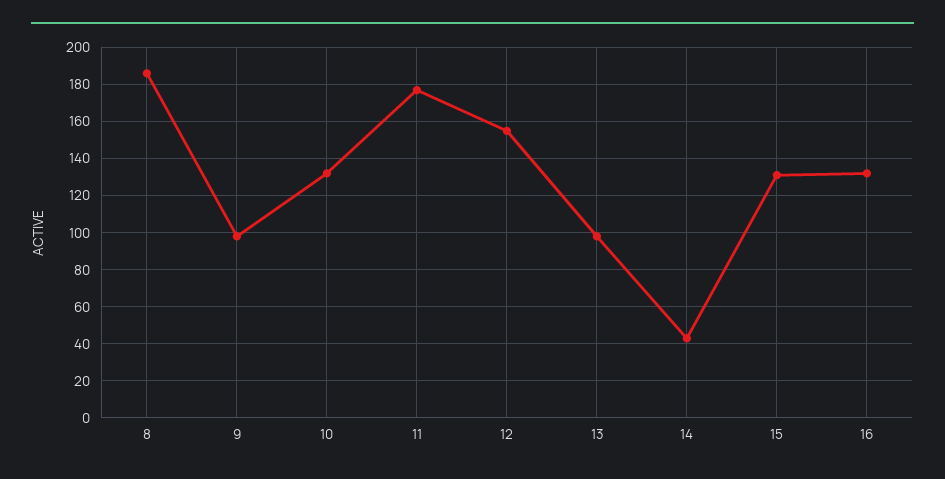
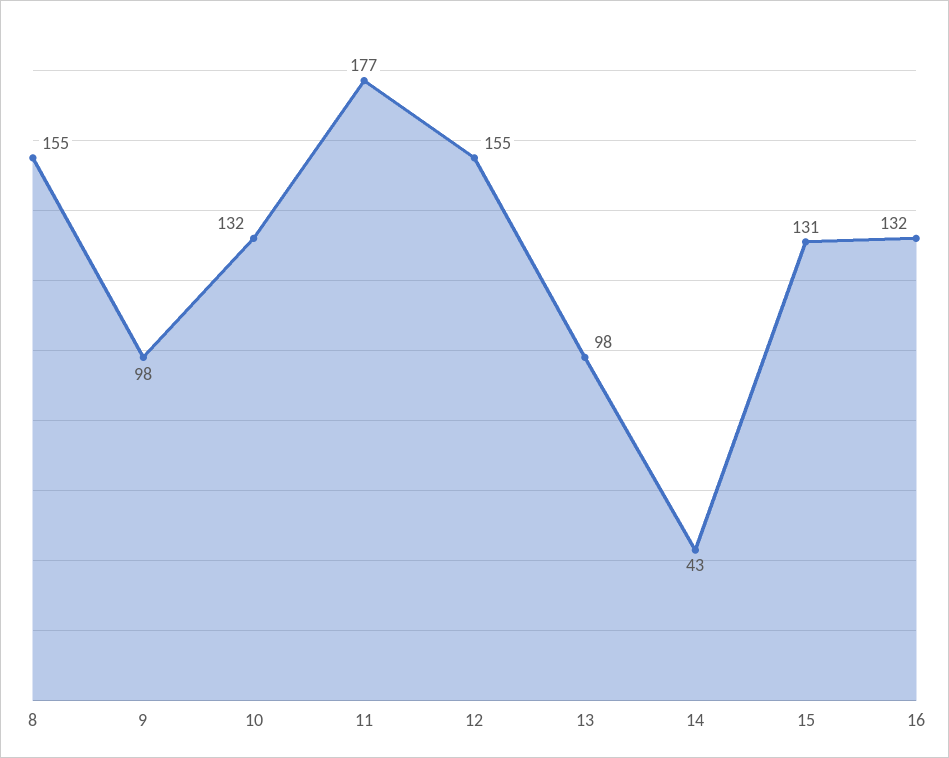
8: 185 -> 155

